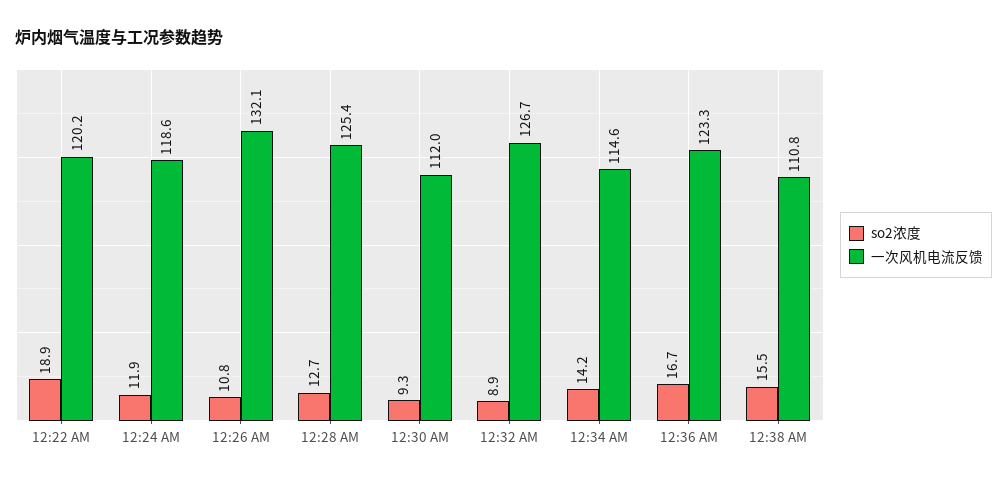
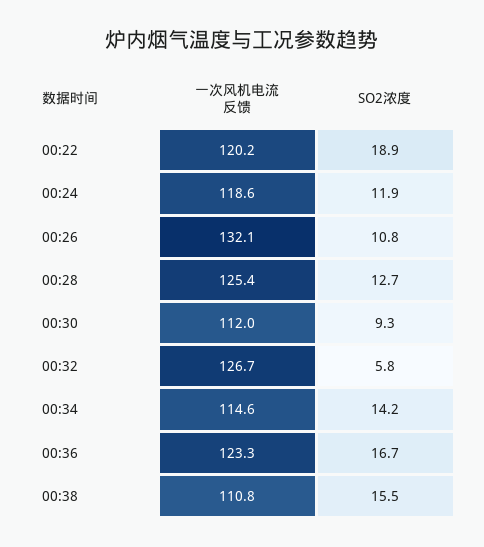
so2浓度, 12:32 AM: 8.9 -> 5.8

